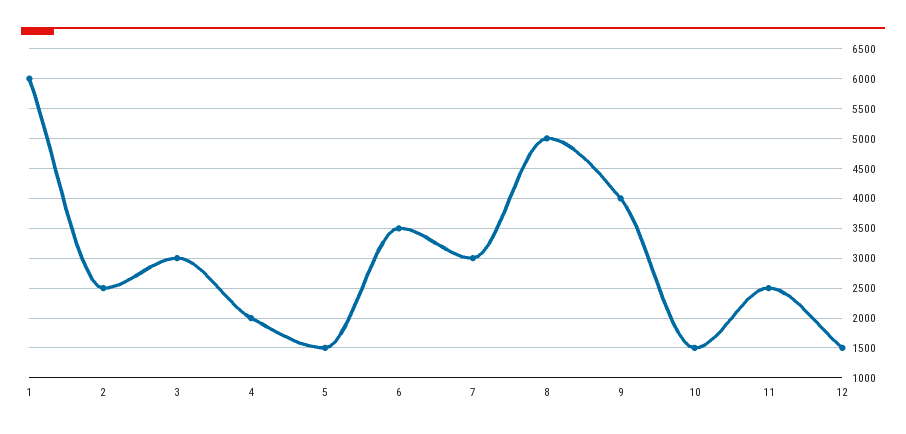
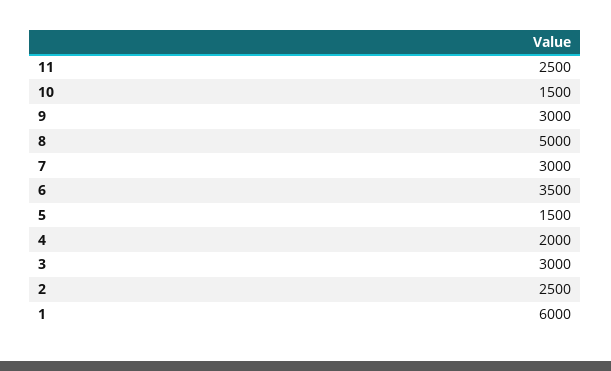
9: 4000 -> 3000
12: 1500 -> none

